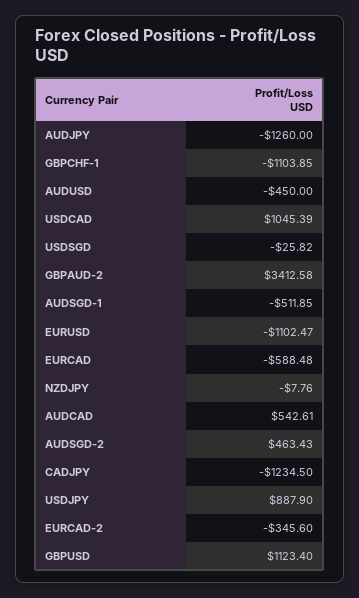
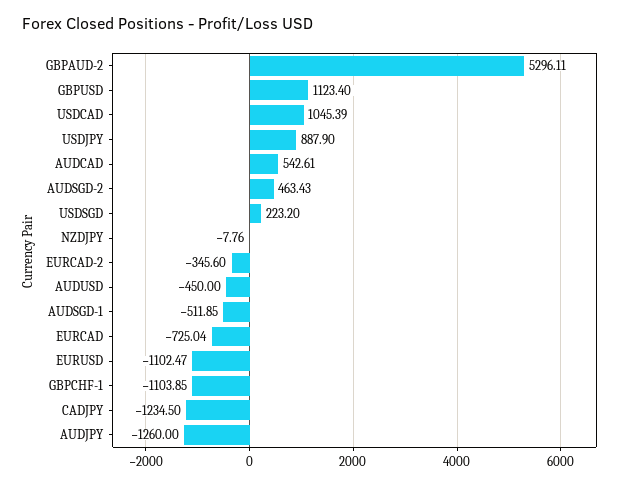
USDSGD: -25.82 -> 223.2
GBPAUD-2: 3412.58 -> 5296.11
EURCAD: -588.48 -> -725.04

